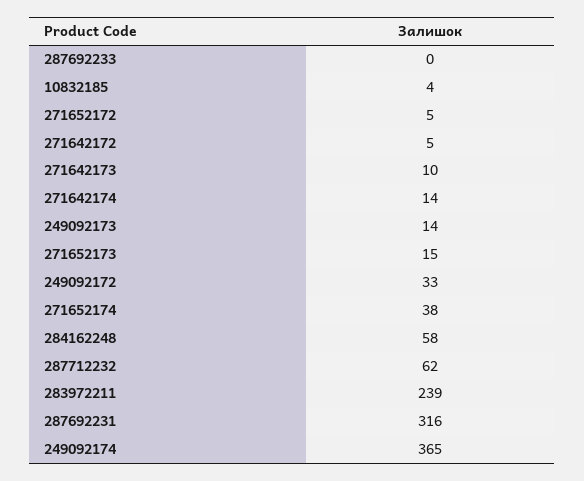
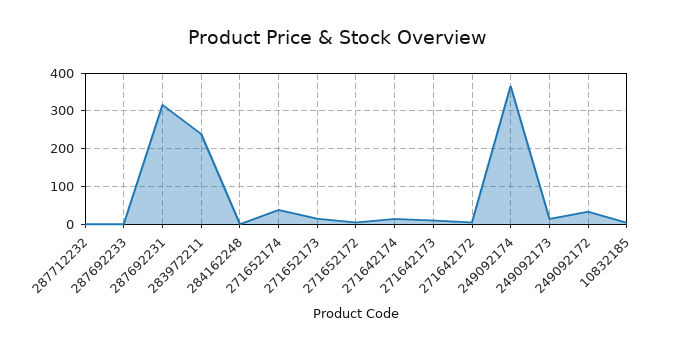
284162248: 58 -> 0
287712232: 62 -> 0

